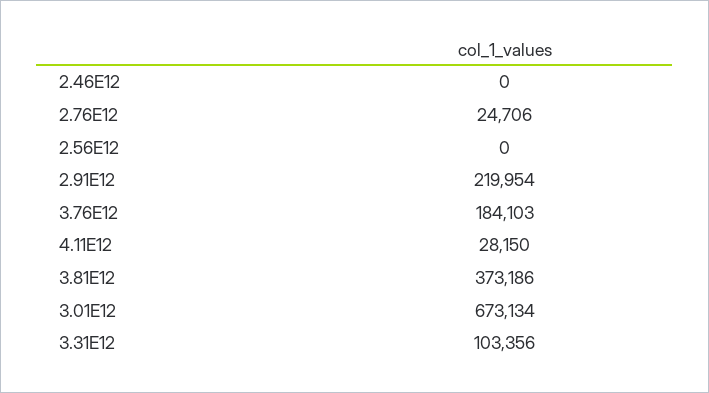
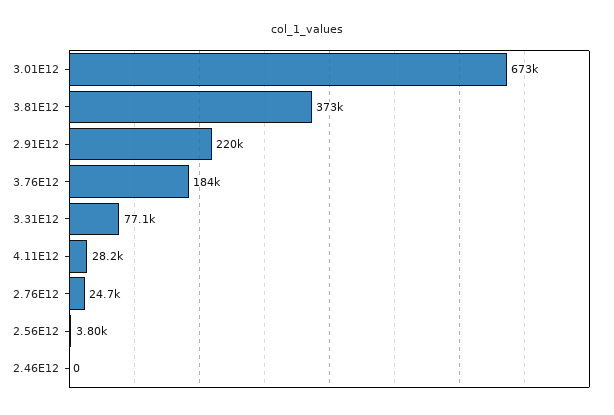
2.56E12: 0 -> 3800
3.31E12: 103356 -> 77100

